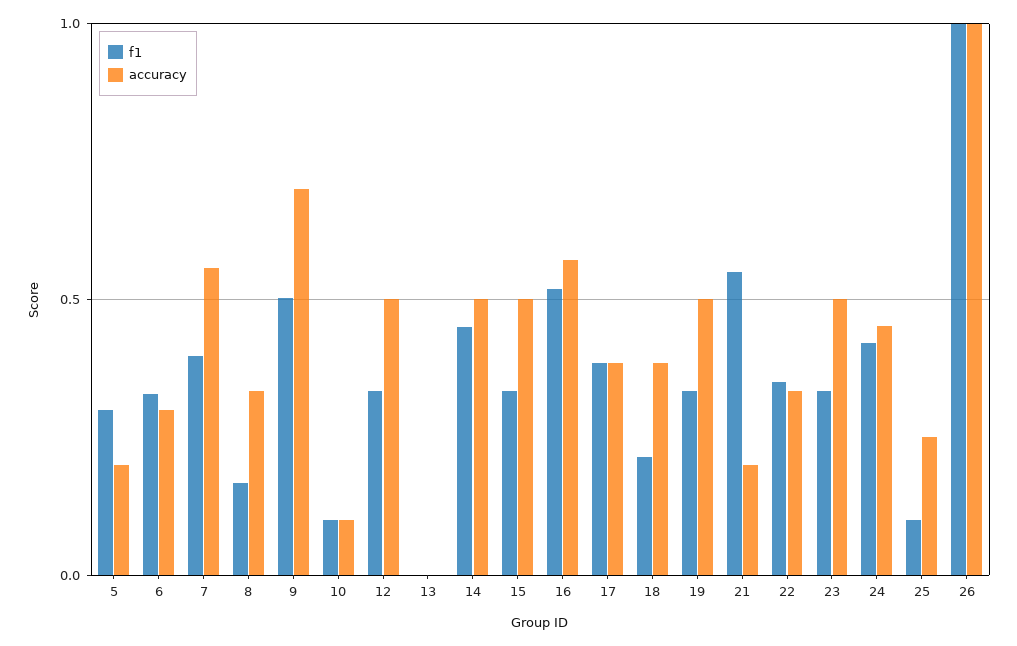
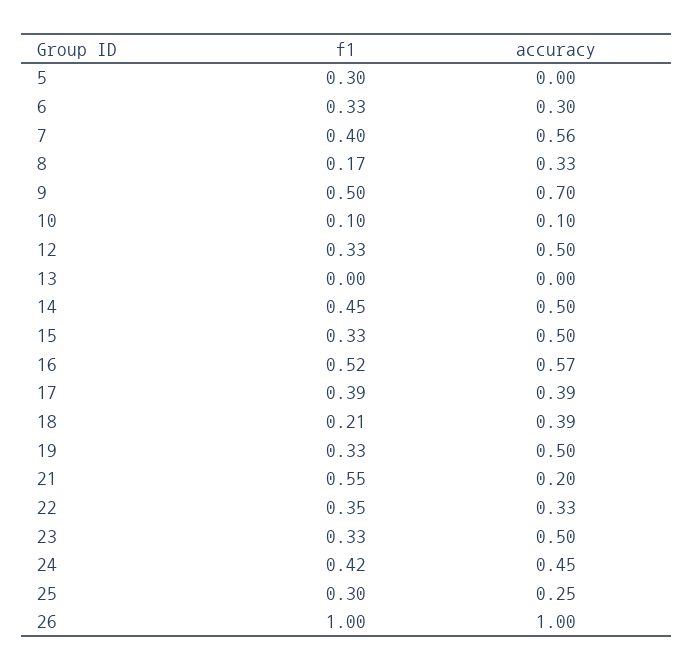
accuracy, 5: 0.2 -> 0
f1, 25: 0.1 -> 0.3

